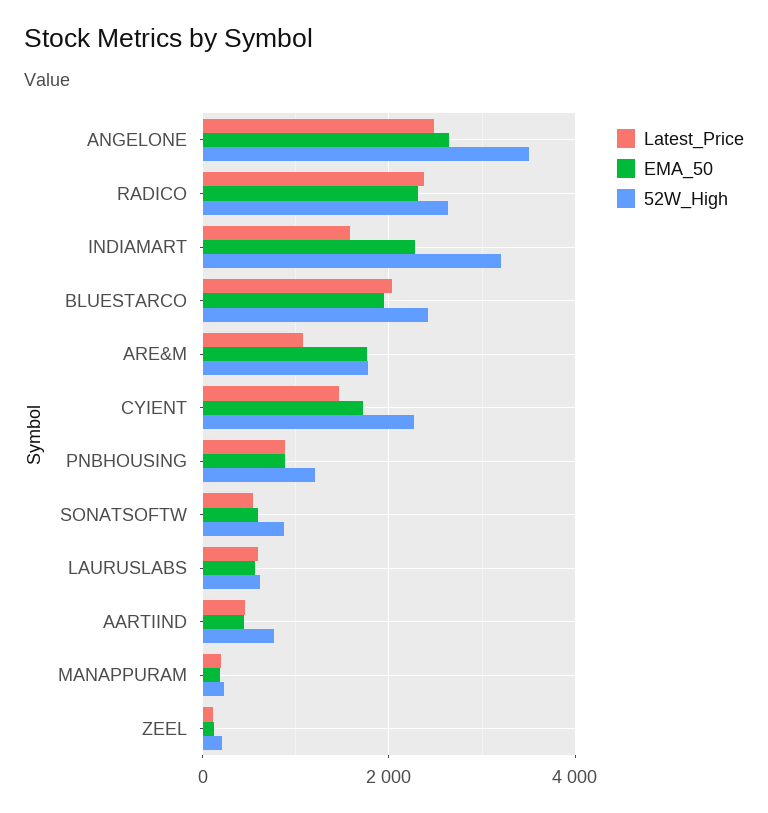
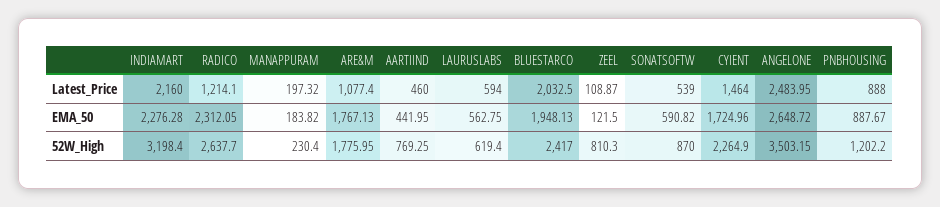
Latest_Price, RADICO: 2400 -> 1214.1
Latest_Price, INDIAMART: 1600 -> 2160
52W_High, ZEEL: 200 -> 810.3

